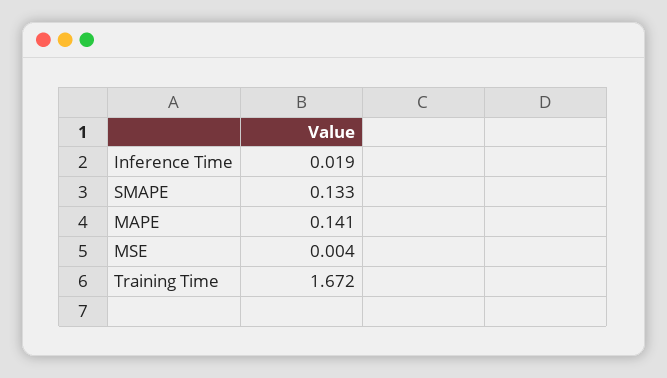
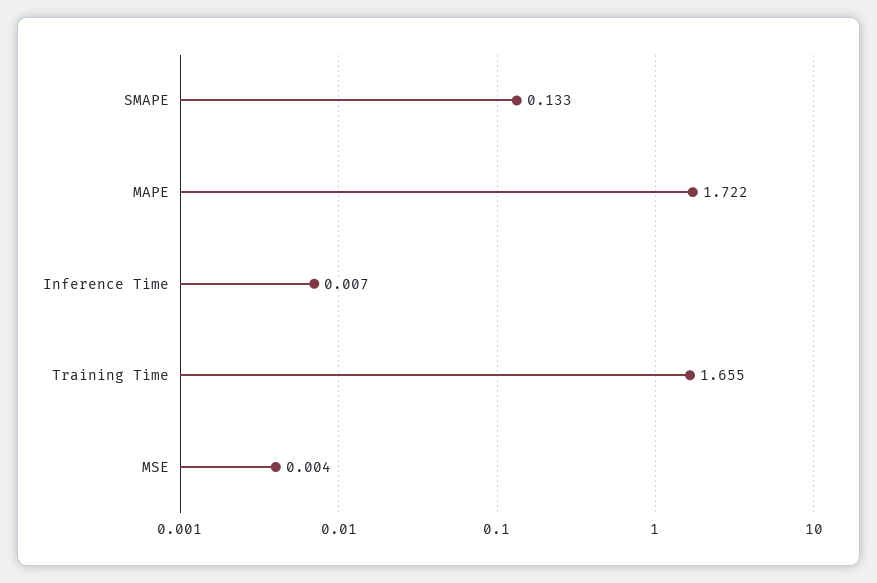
Inference Time: 0.019 -> 0.007
MAPE: 0.141 -> 1.722
Training Time: 1.672 -> 1.655

